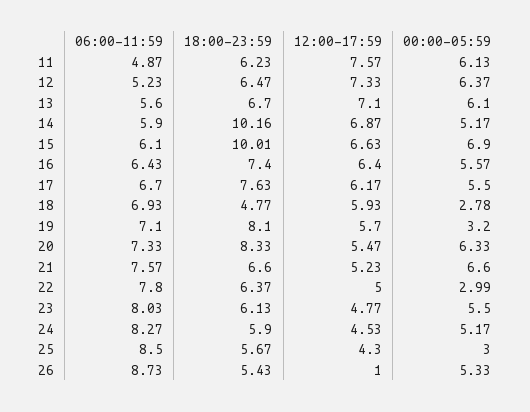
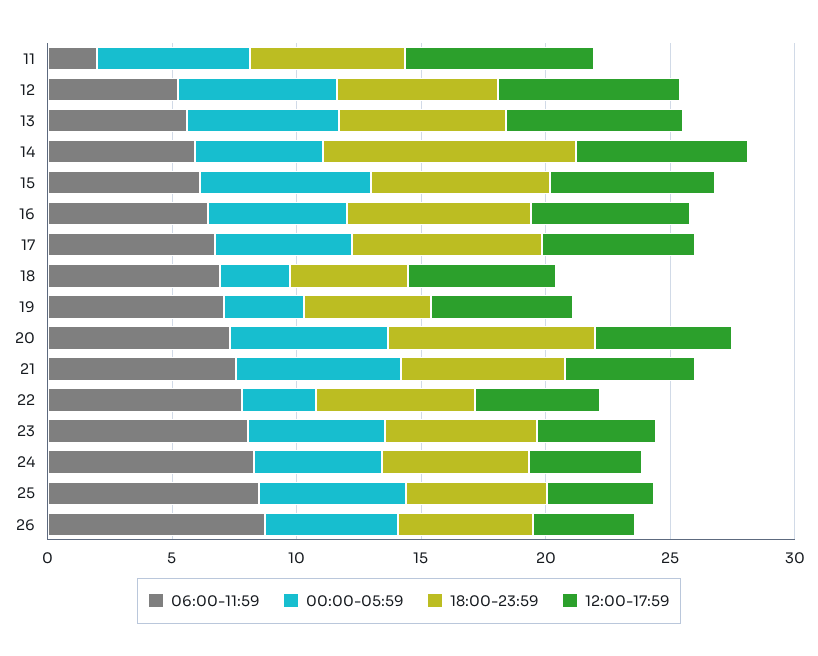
06:00-11:59, 11: 4.87 -> 2
18:00-23:59, 15: 10.01 -> 7
18:00-23:59, 19: 8.1 -> 5
00:00-05:59, 25: 3 -> 6
12:00-17:59, 26: 1 -> 4

